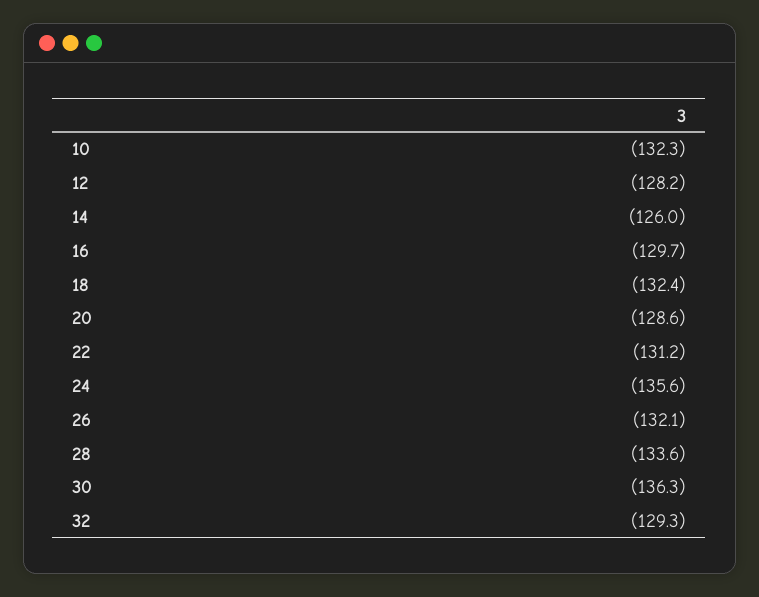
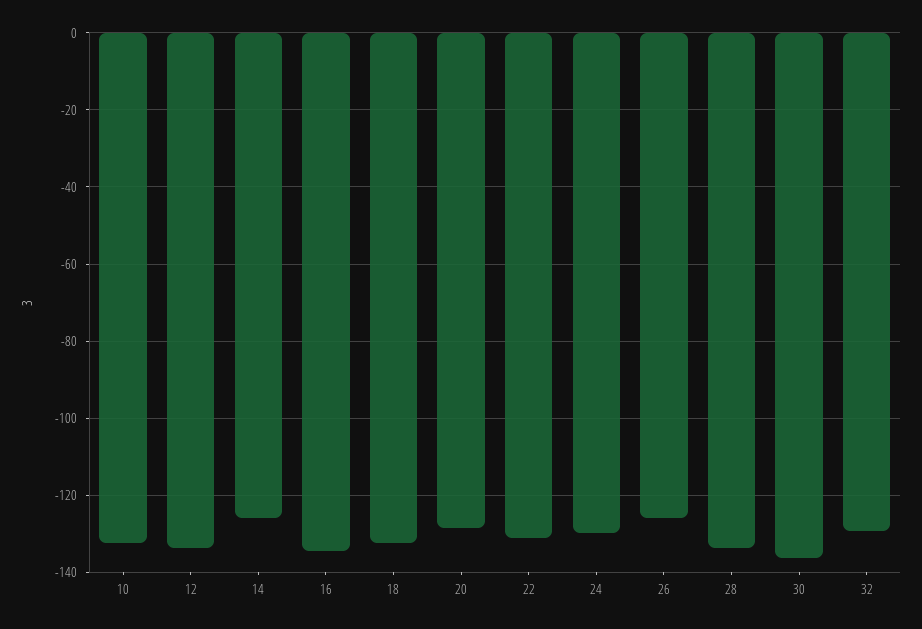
12: -128.2 -> -134
16: -129.7 -> -134
24: -135.6 -> -130
26: -132.1 -> -126

